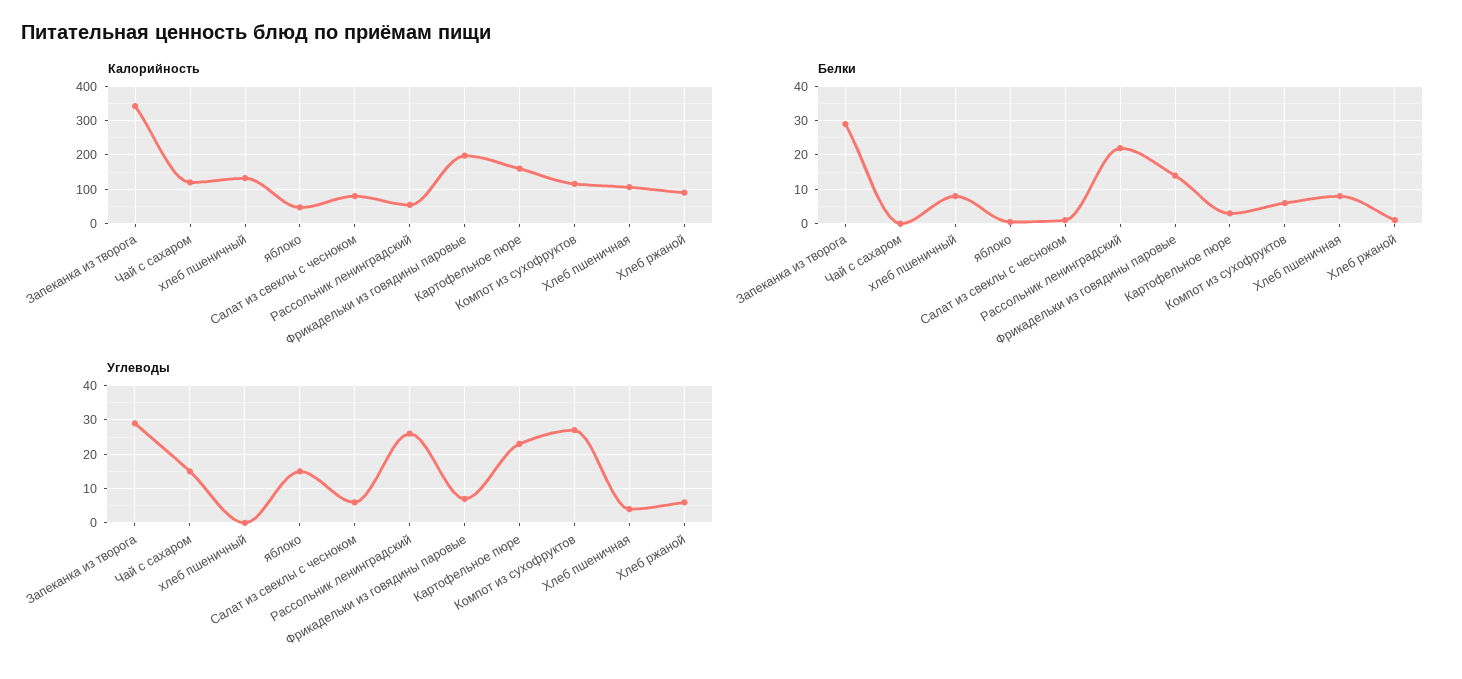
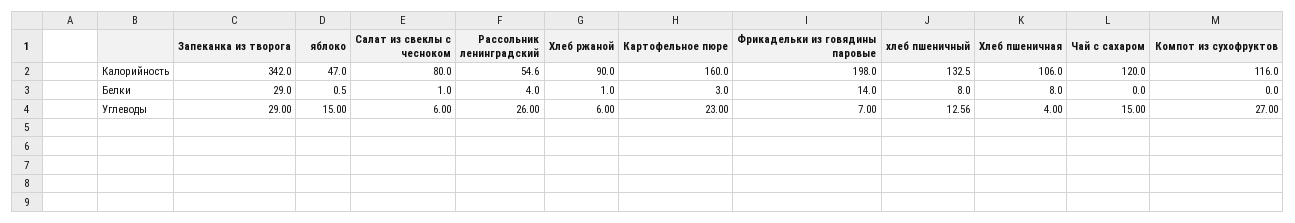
Белки, Рассольник ленинградский: 22 -> 4
Белки, Компот из сухофруктов: 6 -> 0
Углеводы, хлеб пшеничный: 0 -> 12.56

